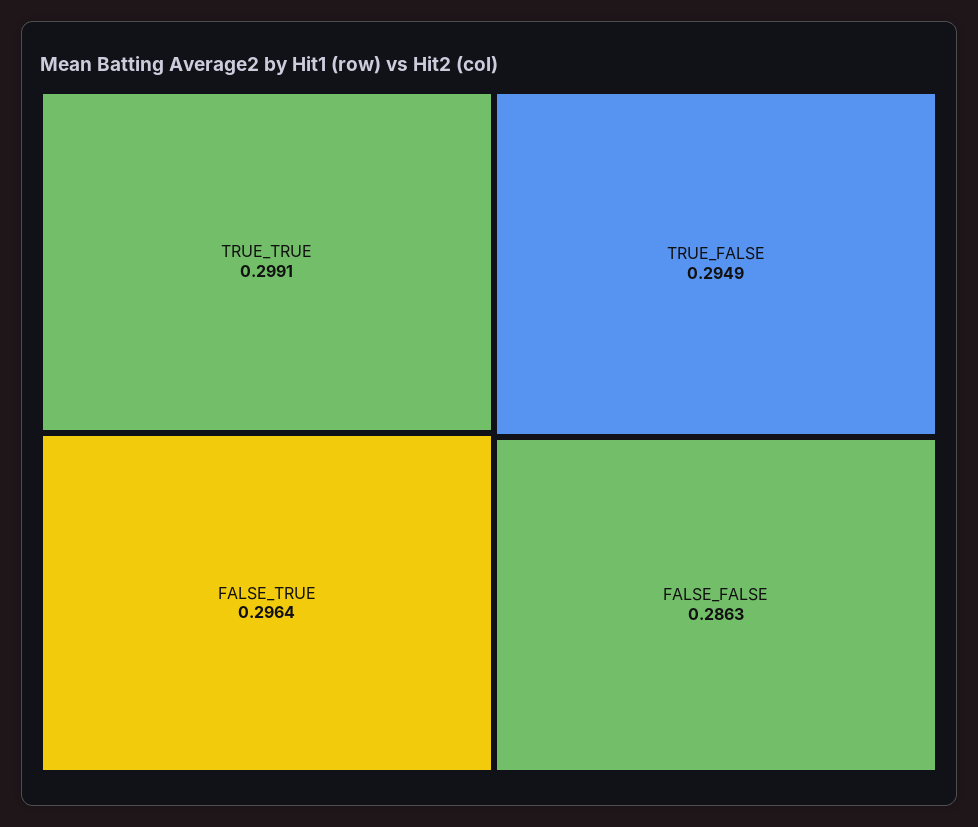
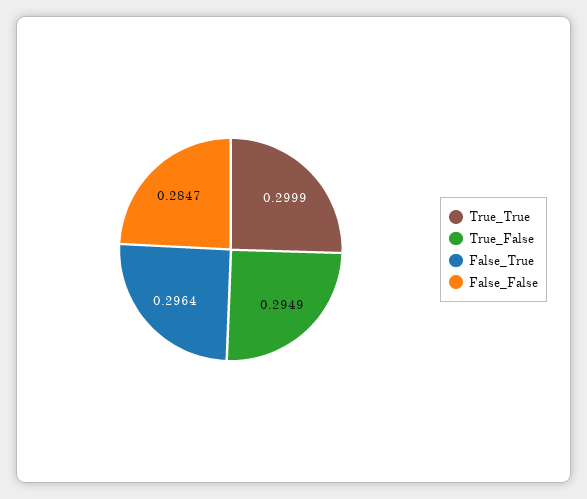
TRUE_TRUE: 0.2991 -> 0.2999
FALSE_FALSE: 0.2863 -> 0.2847

